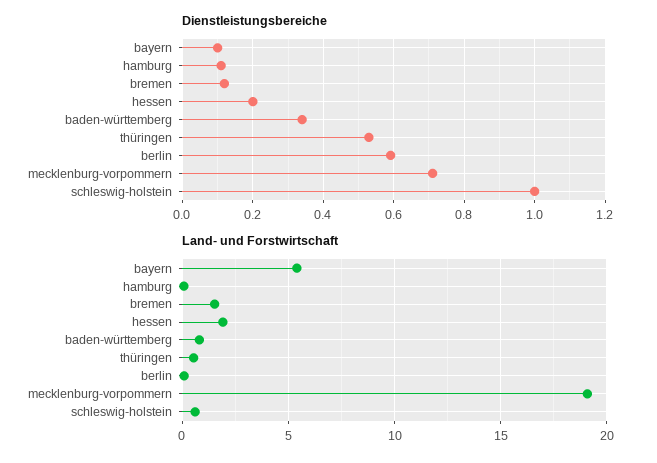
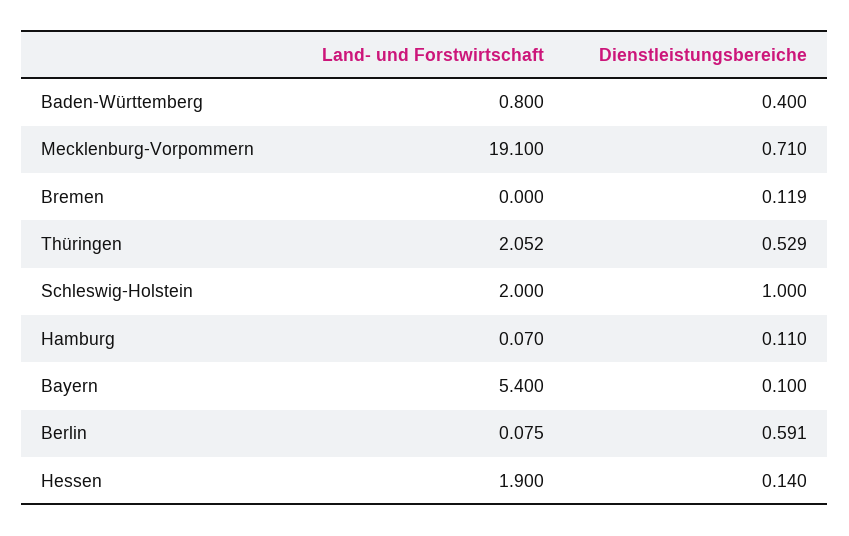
Dienstleistungsbereiche, hessen: 0.2 -> 0.14
Dienstleistungsbereiche, baden-württemberg: 0.34 -> 0.4
Land- und Forstwirtschaft, bremen: 1.5 -> 0
Land- und Forstwirtschaft, thüringen: 0.5 -> 2.052
Land- und Forstwirtschaft, schleswig-holstein: 0.5 -> 2

